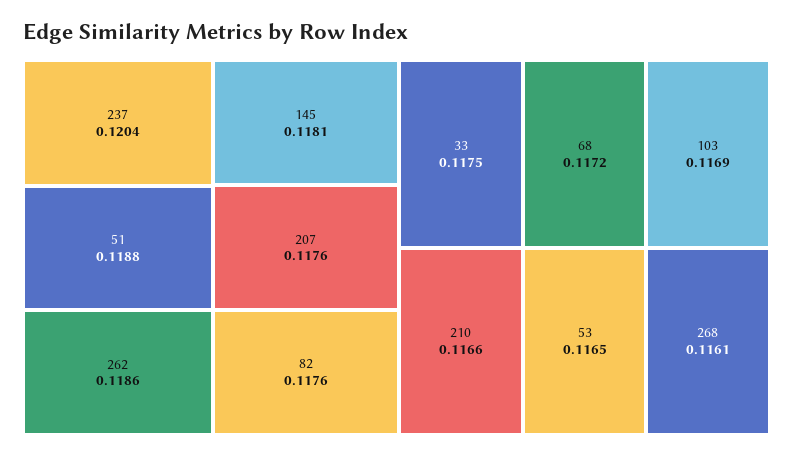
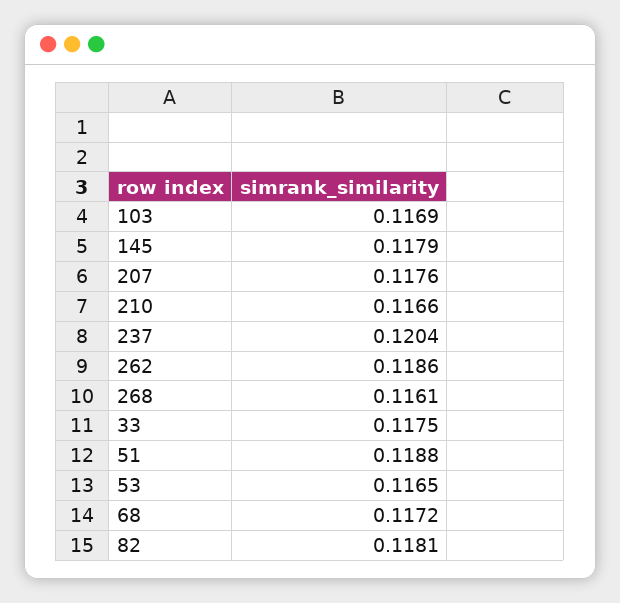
145: 0.1181 -> 0.1179
82: 0.1176 -> 0.1181

